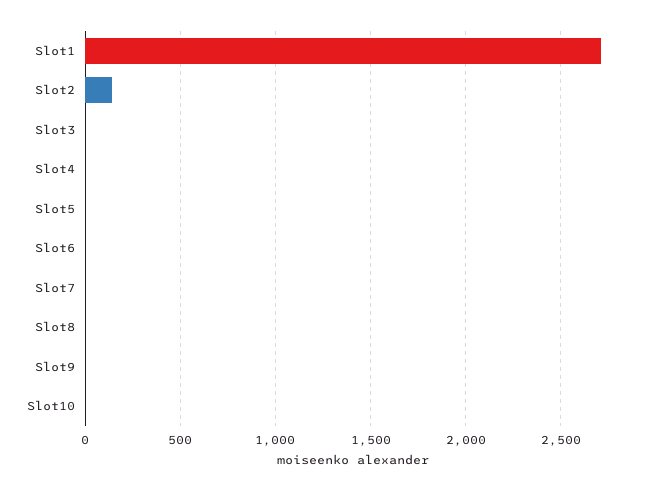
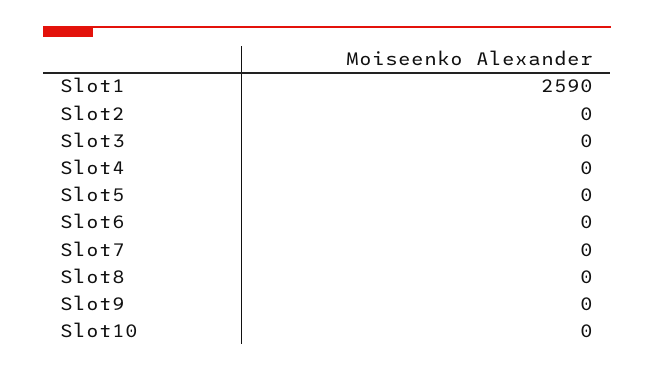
Slot1: 2700 -> 2590
Slot2: 150 -> 0

